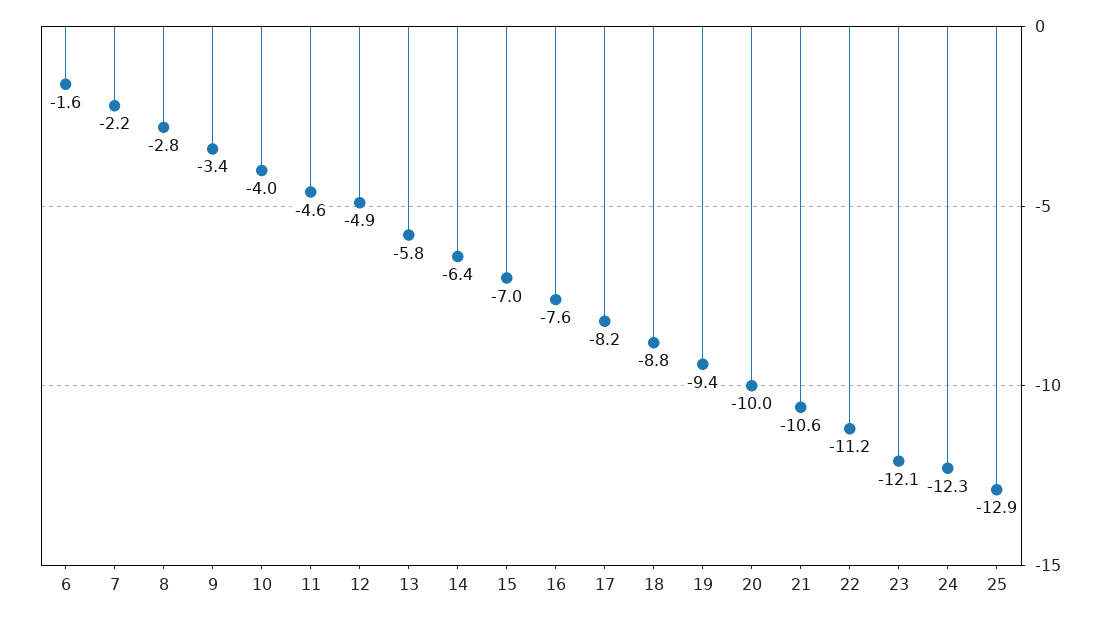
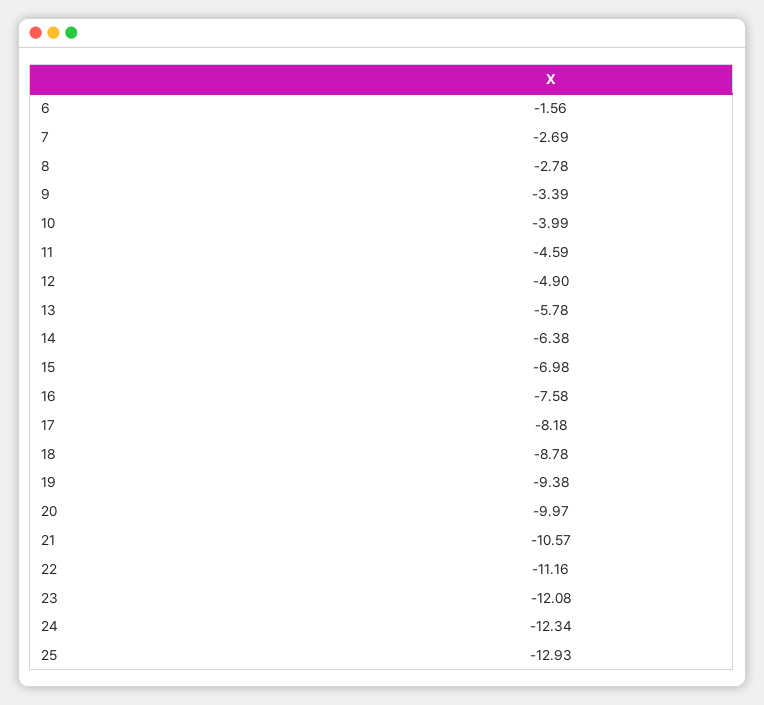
7: -2.2 -> -2.69

